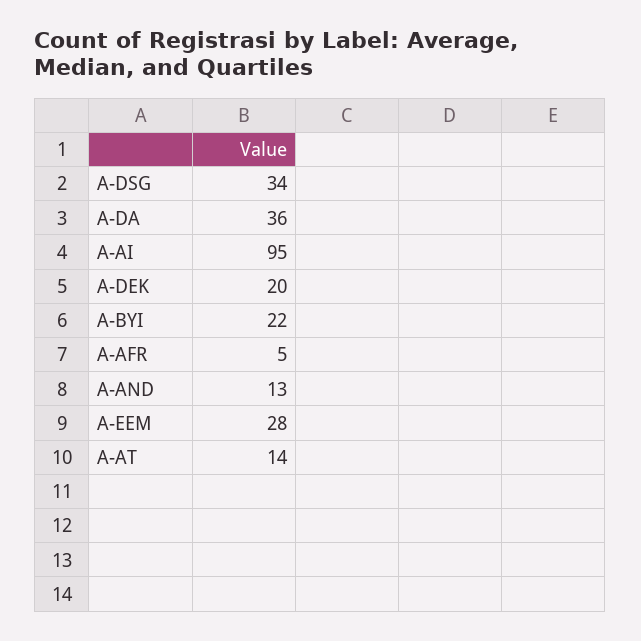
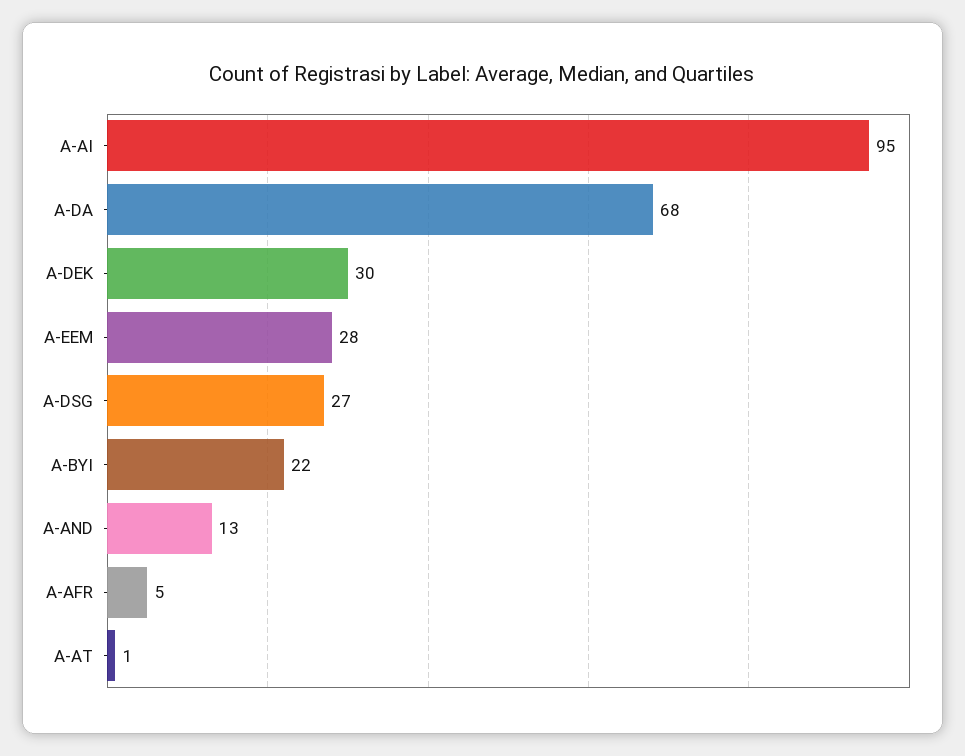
A-DSG: 34 -> 27
A-DA: 36 -> 68
A-DEK: 20 -> 30
A-AT: 14 -> 1

